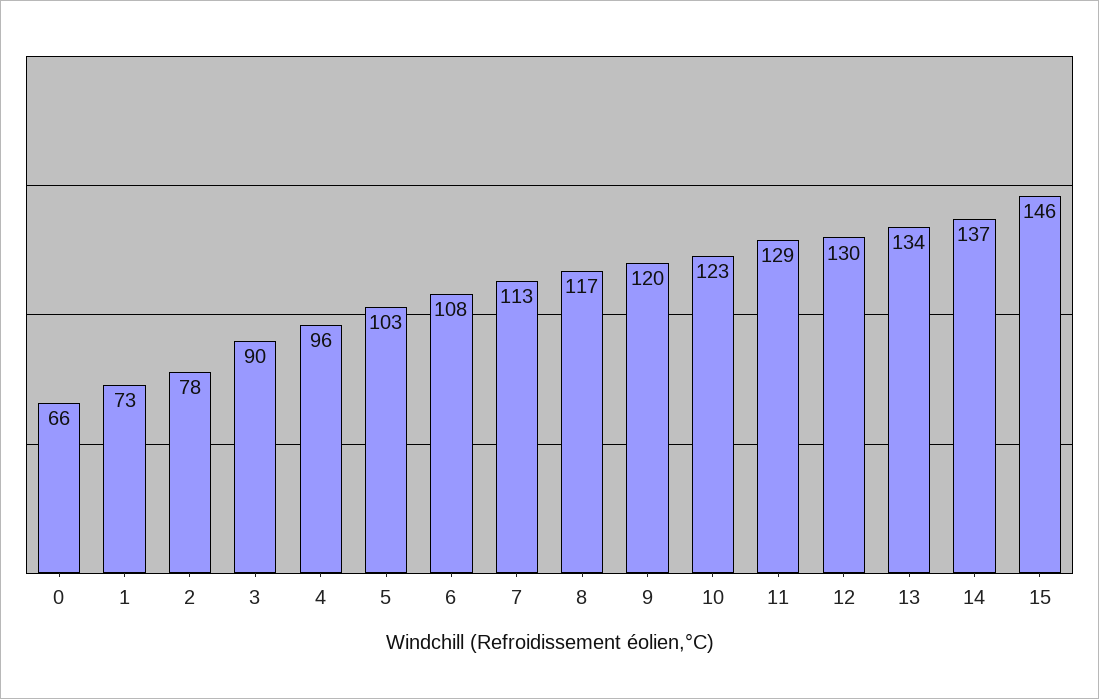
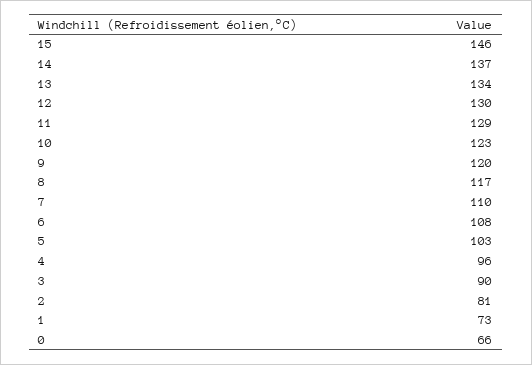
2: 78 -> 81
7: 113 -> 110

